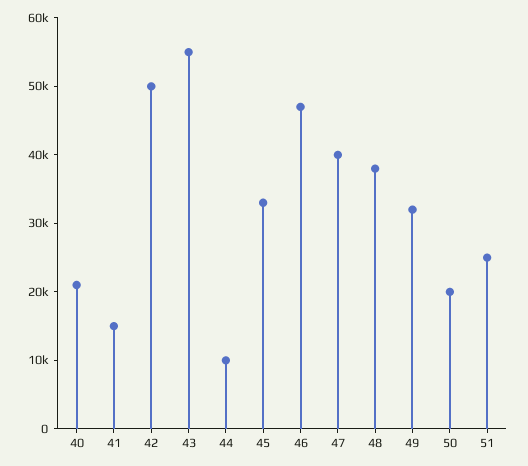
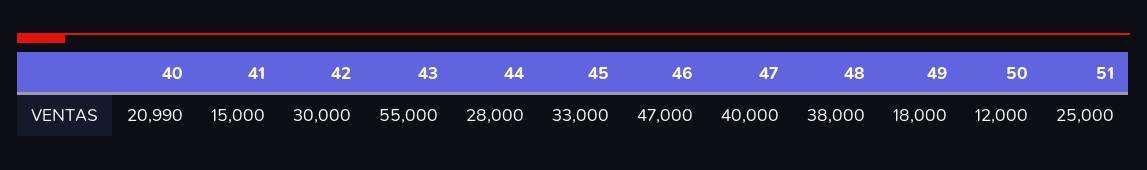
42: 50000 -> 30000
44: 10000 -> 28000
49: 32000 -> 18000
50: 20000 -> 12000

